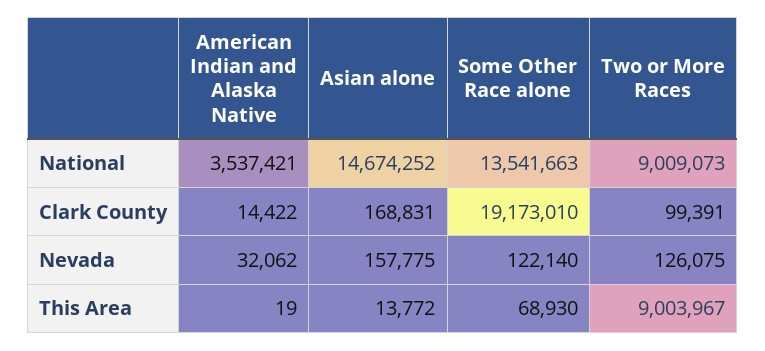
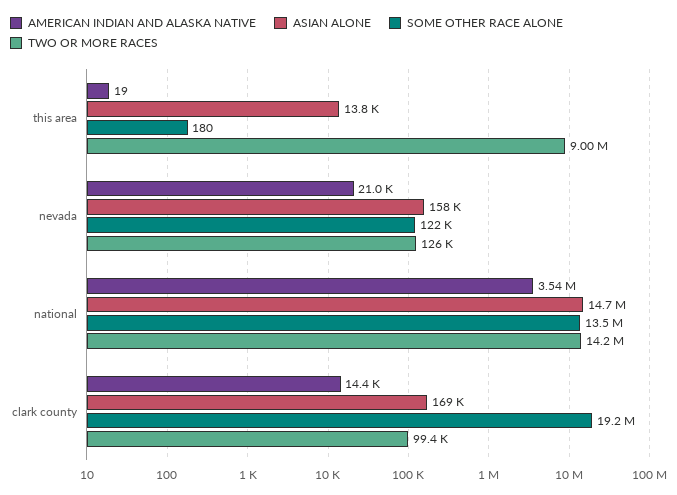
Two or More Races, National: 9009073 -> 14200000
American Indian and Alaska Native, Nevada: 32062 -> 21000
Some Other Race alone, This Area: 68930 -> 180

